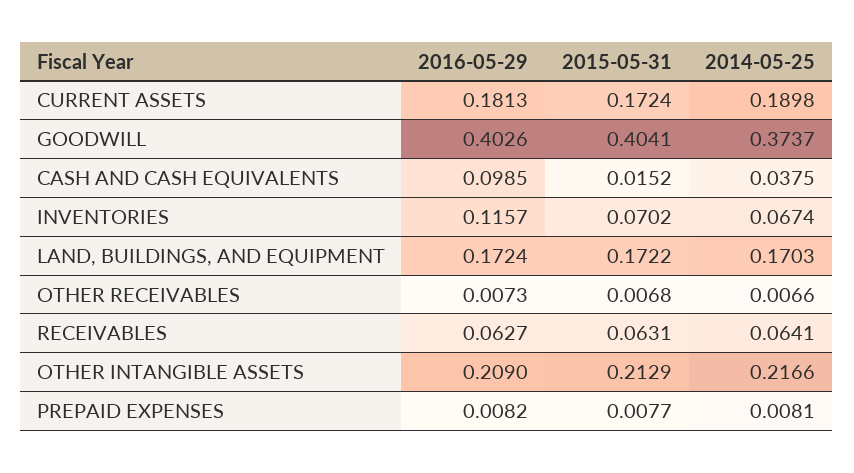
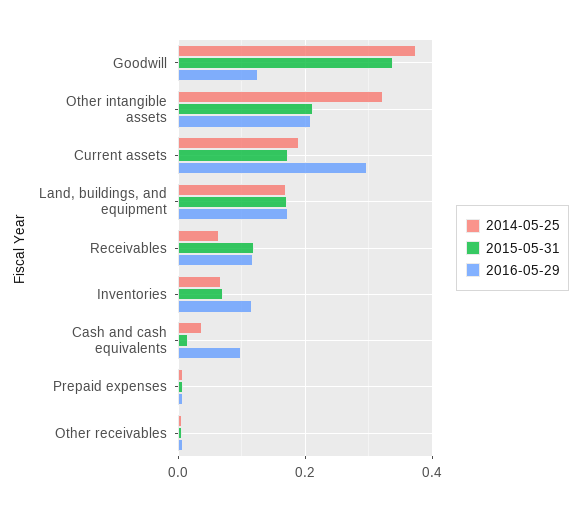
2016-05-29, CURRENT ASSETS: 0.1813 -> 0.3
2016-05-29, GOODWILL: 0.4026 -> 0.12
2015-05-31, GOODWILL: 0.4041 -> 0.34
2016-05-29, RECEIVABLES: 0.0627 -> 0.12
2015-05-31, RECEIVABLES: 0.0631 -> 0.12
2014-05-25, OTHER INTANGIBLE ASSETS: 0.2166 -> 0.32

